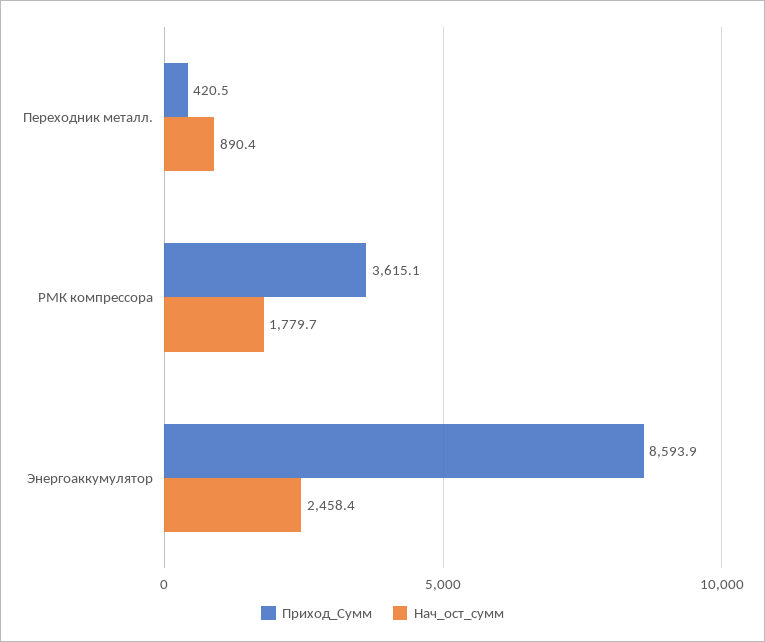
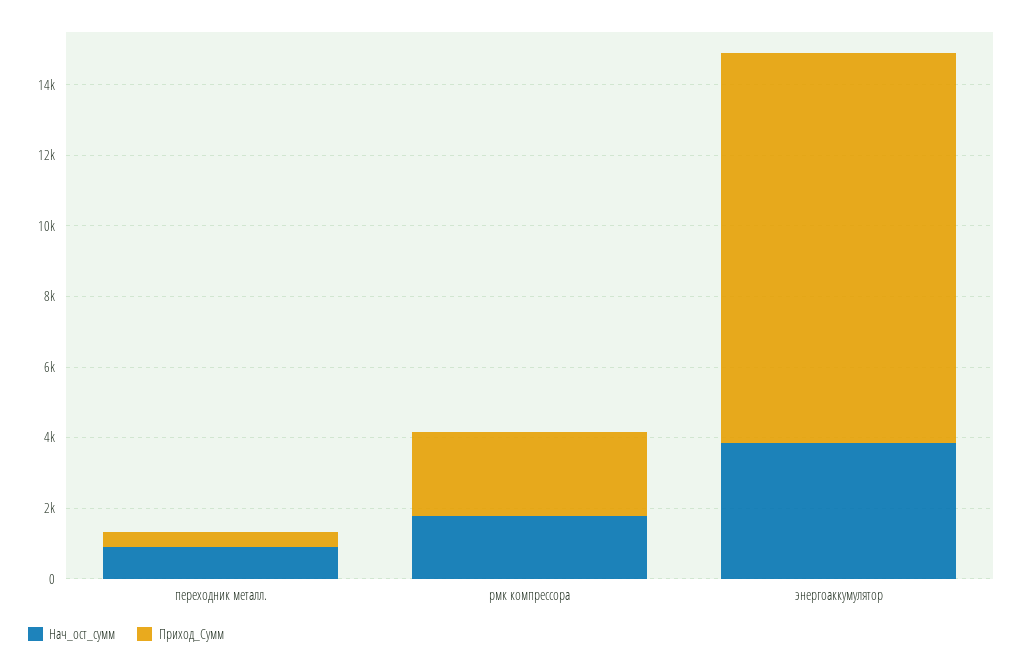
Приход_Сумм, РМК компрессора: 3615.1 -> 2500
Приход_Сумм, Энергоаккумулятор: 8593.9 -> 11000
Нач_ост_сумм, Энергоаккумулятор: 2458.4 -> 4000

